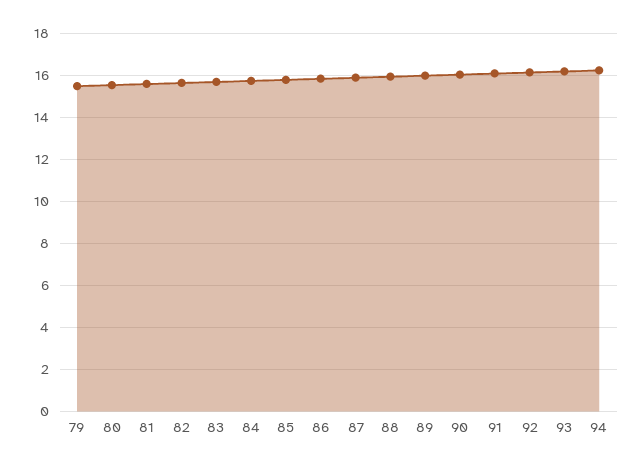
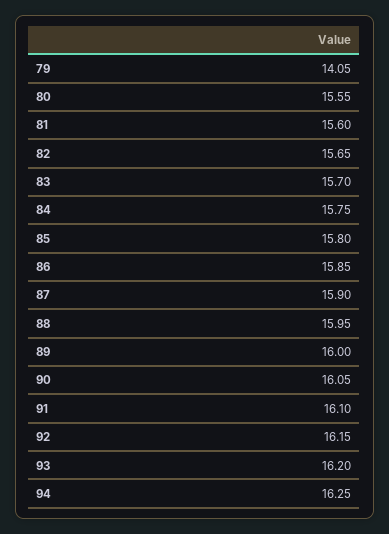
79: 15.5 -> 14.05

